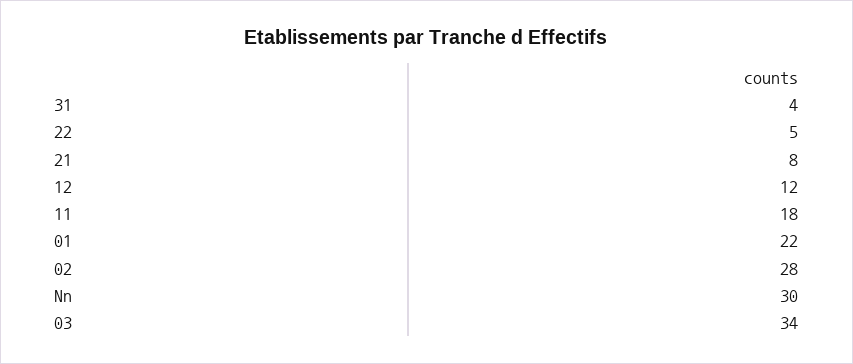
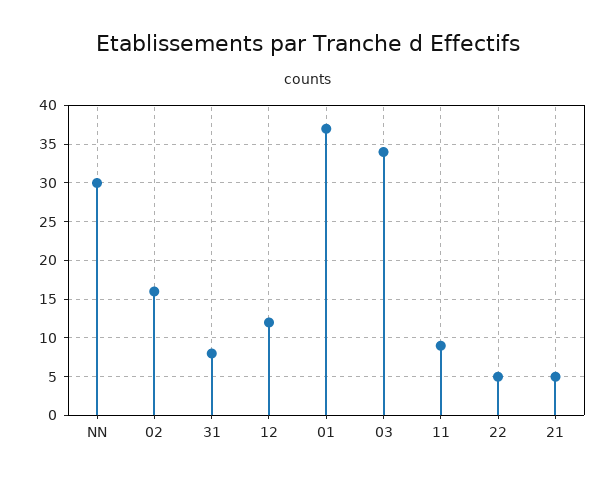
31: 4 -> 8
21: 8 -> 5
11: 18 -> 9
01: 22 -> 37
02: 28 -> 16

